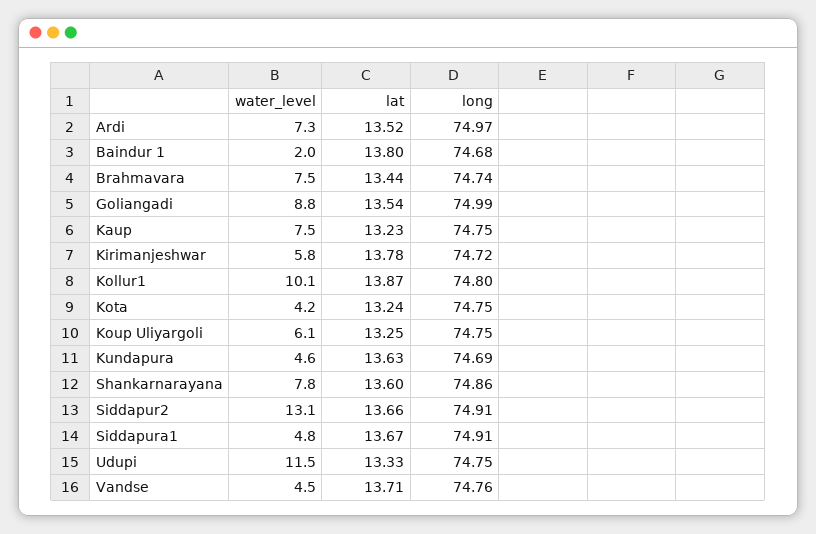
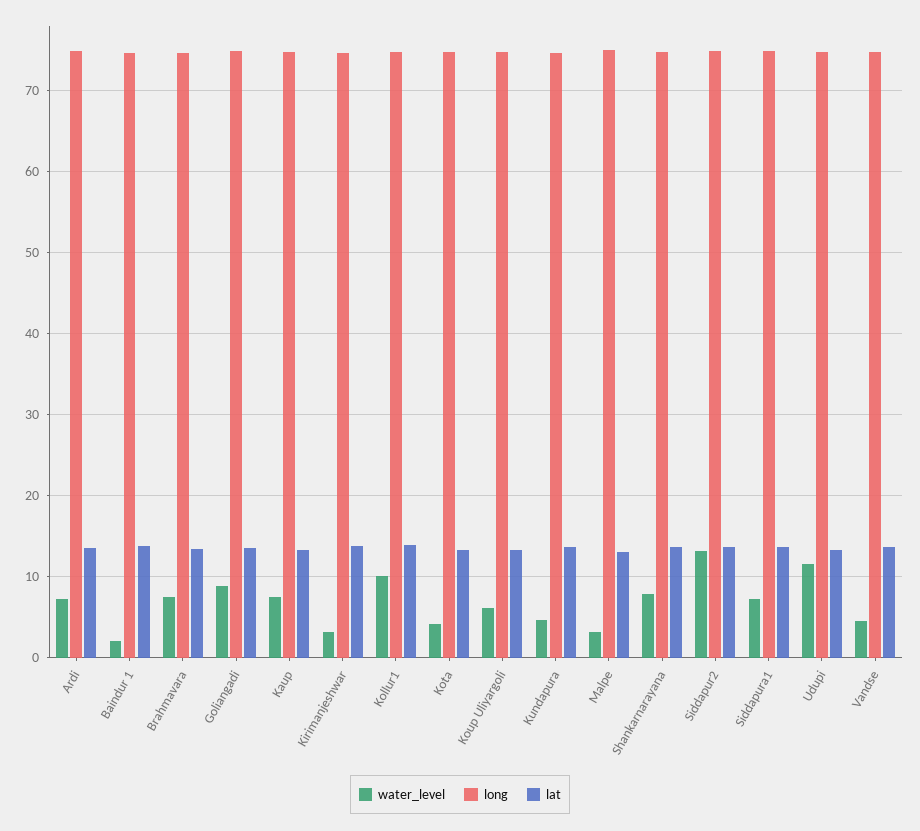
water_level, Kirimanjeshwar: 5.8 -> 3
water_level, Siddapura1: 4.8 -> 7
water_level, Malpe: none -> 3
long, Malpe: none -> 75
lat, Malpe: none -> 13

